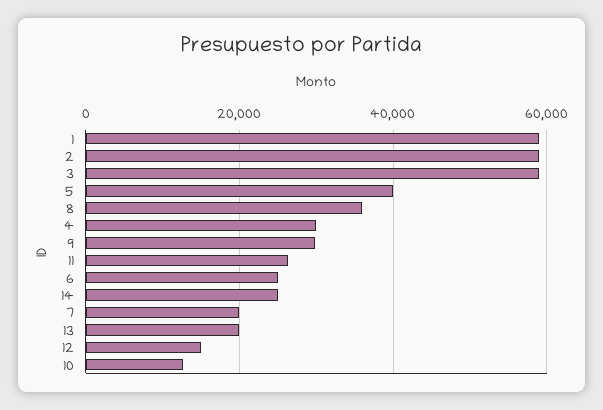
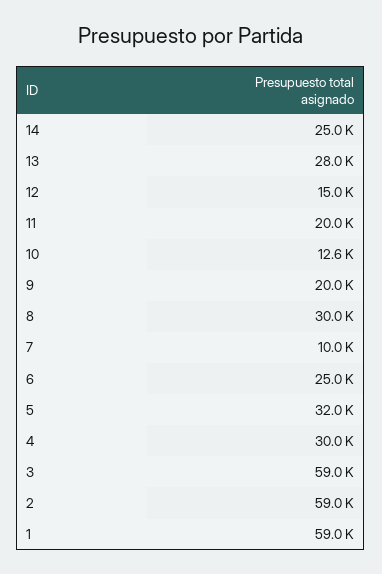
5: 40000 -> 32000
8: 36000 -> 30000
9: 30000 -> 20000
11: 26000 -> 20000
7: 20000 -> 10000
13: 20000 -> 28000

